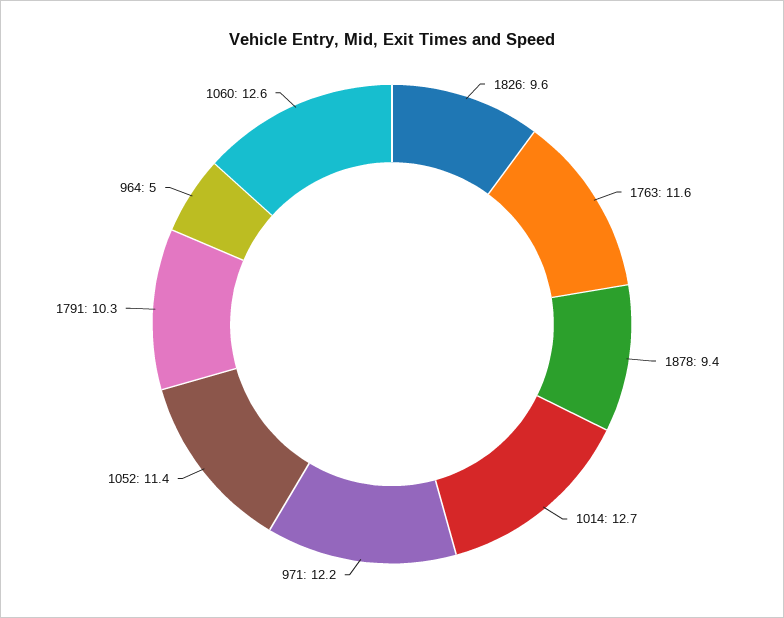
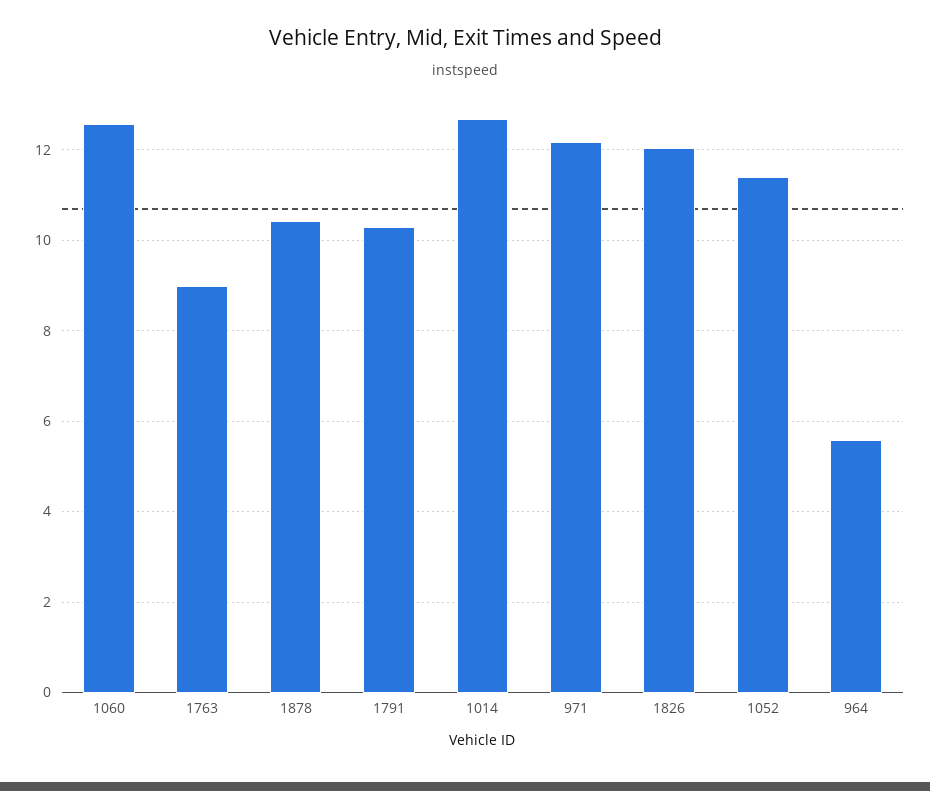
1826: 9.6 -> 12
1763: 11.6 -> 9
1878: 9.4 -> 10.4
964: 5 -> 5.6

